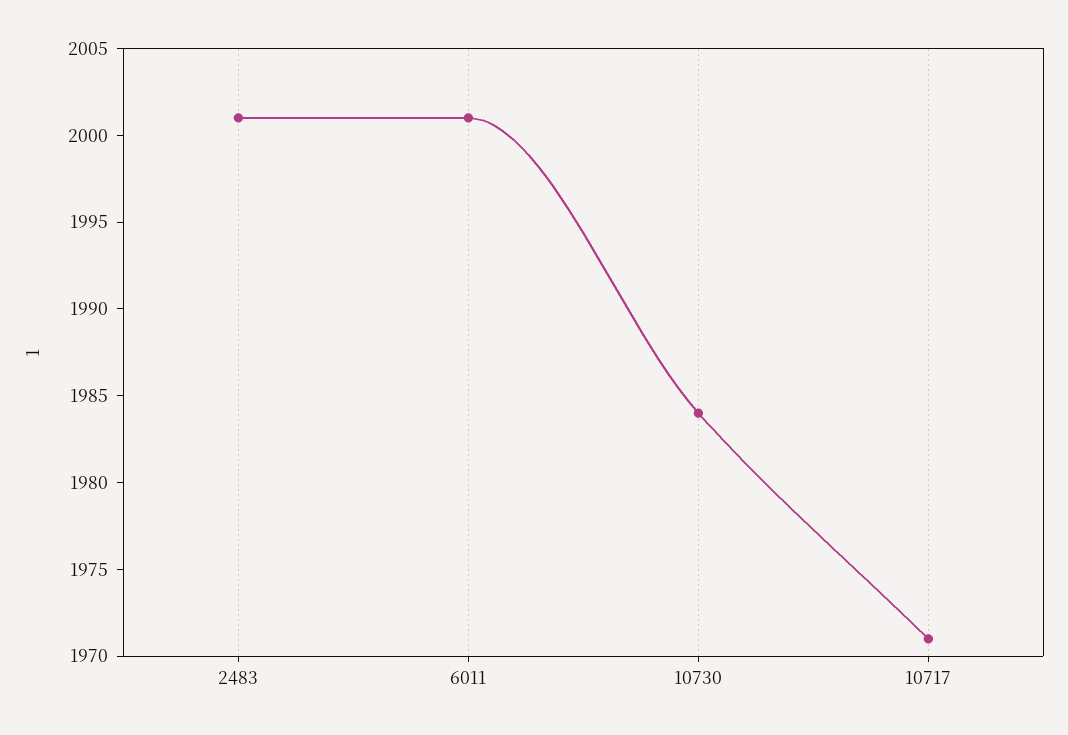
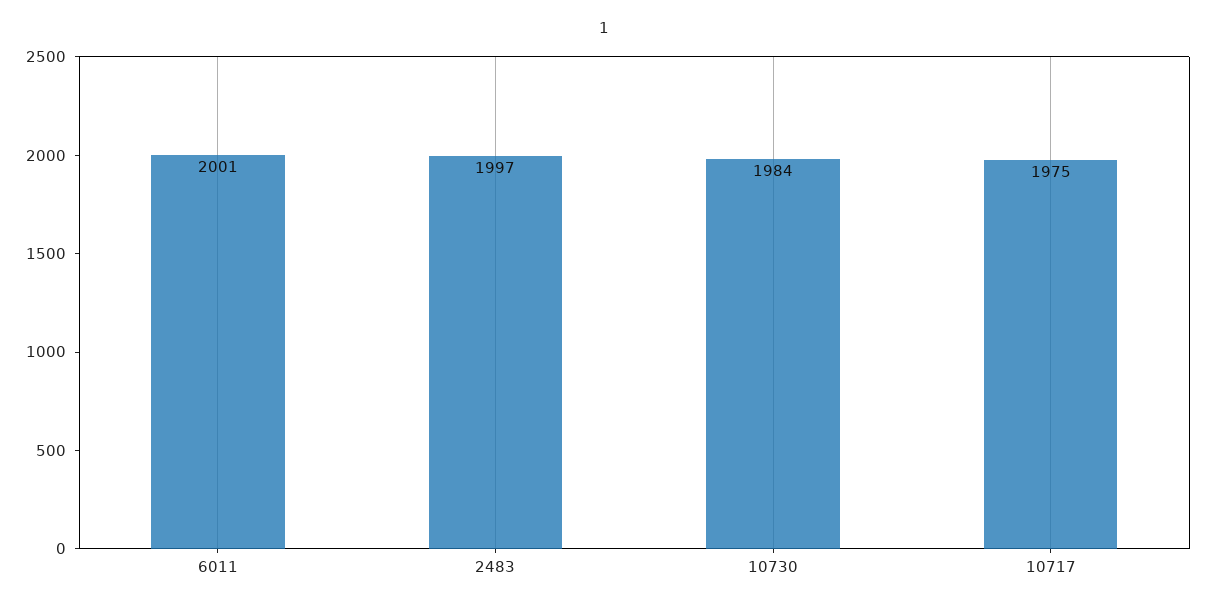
2483: 2001 -> 1997
10717: 1971 -> 1975

